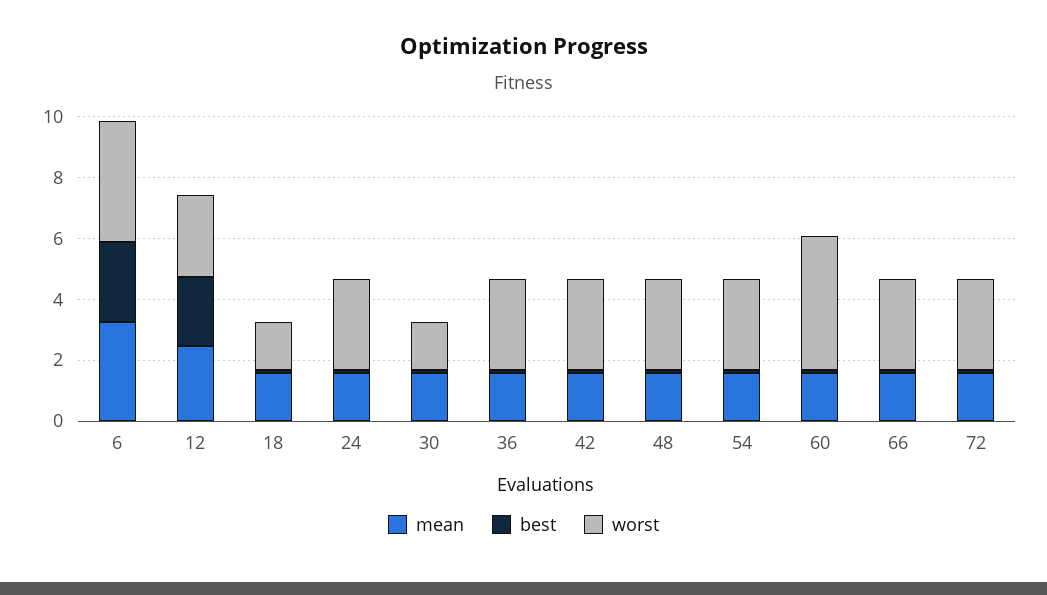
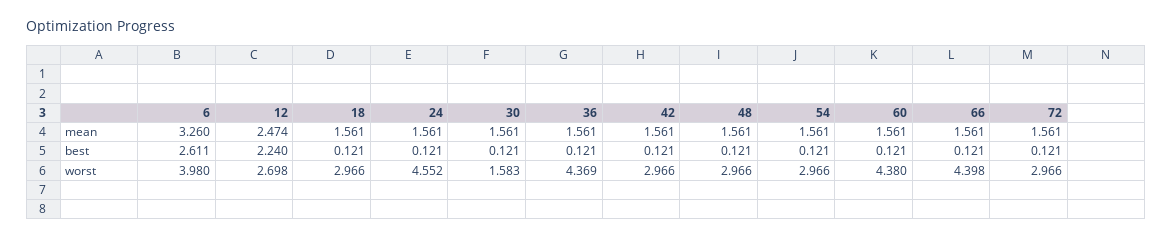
worst, 18: 1.5 -> 2.966
worst, 24: 3 -> 4.552
worst, 36: 3 -> 4.369
worst, 66: 3 -> 4.398

